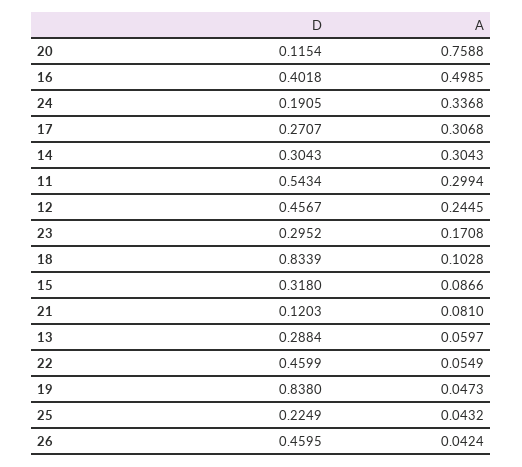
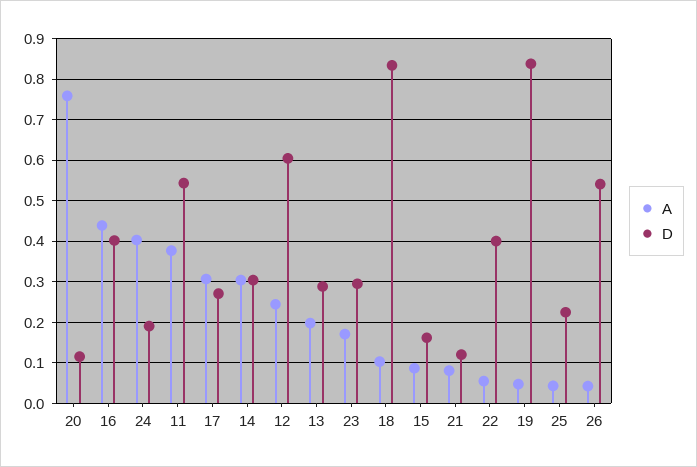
A, 16: 0.4985 -> 0.44
A, 24: 0.3368 -> 0.4
A, 11: 0.2994 -> 0.38
D, 12: 0.4567 -> 0.6
D, 15: 0.318 -> 0.16
A, 13: 0.0597 -> 0.2
D, 22: 0.4599 -> 0.4
D, 26: 0.4595 -> 0.54

